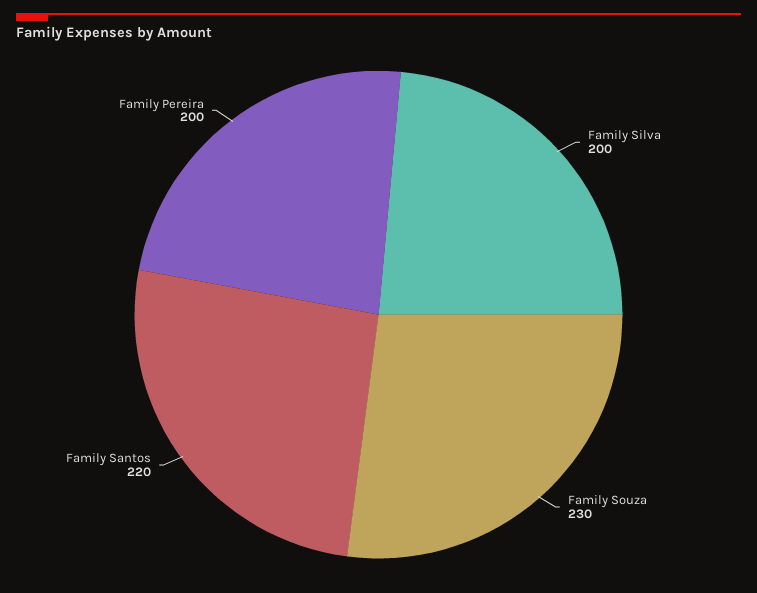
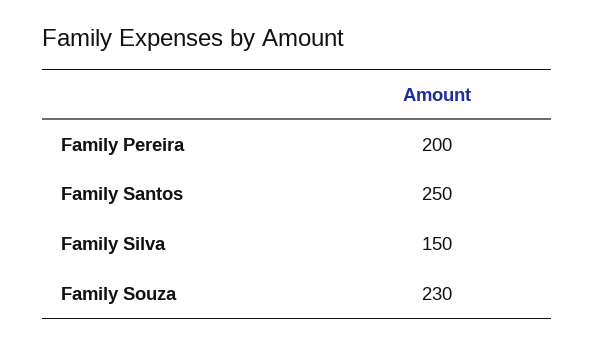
Family Silva: 200 -> 150
Family Santos: 220 -> 250

